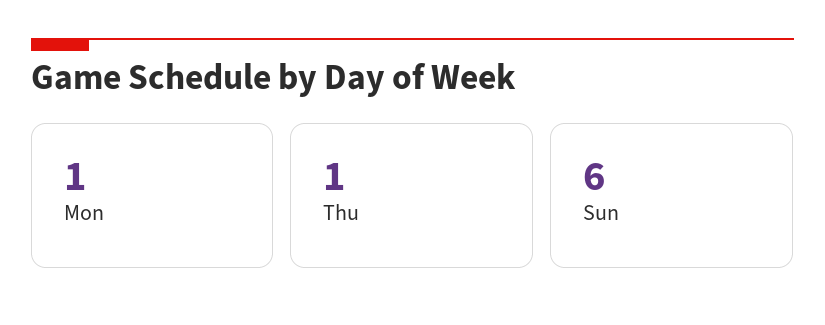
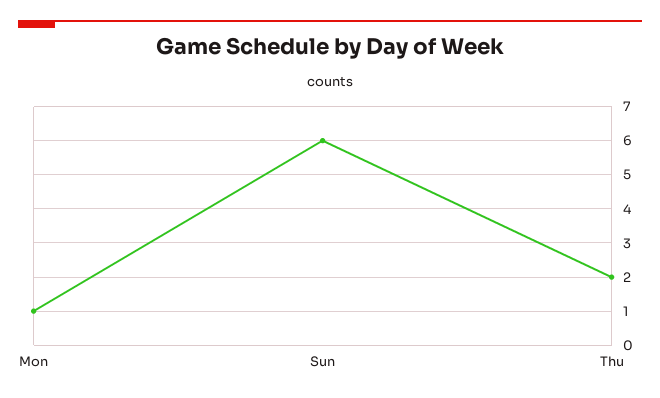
Thu: 1 -> 2

